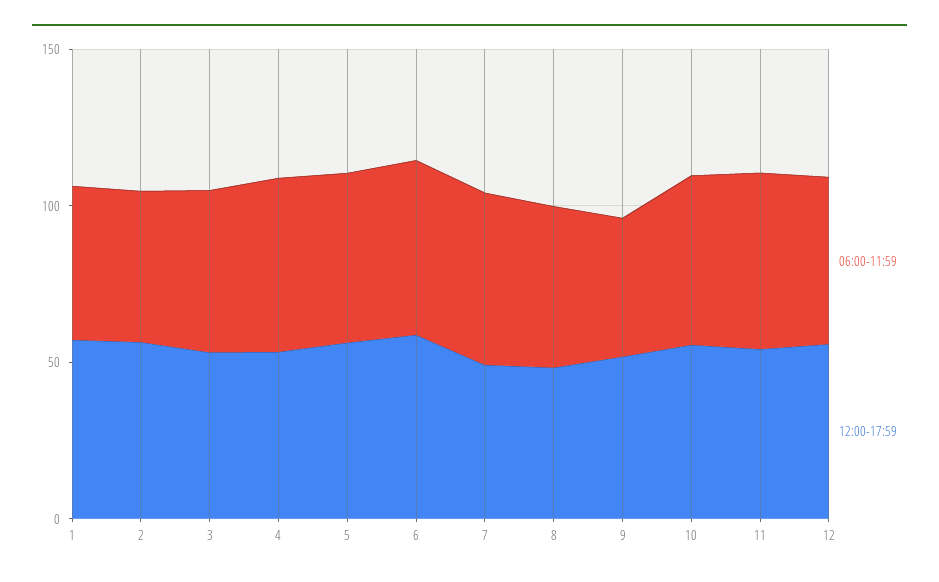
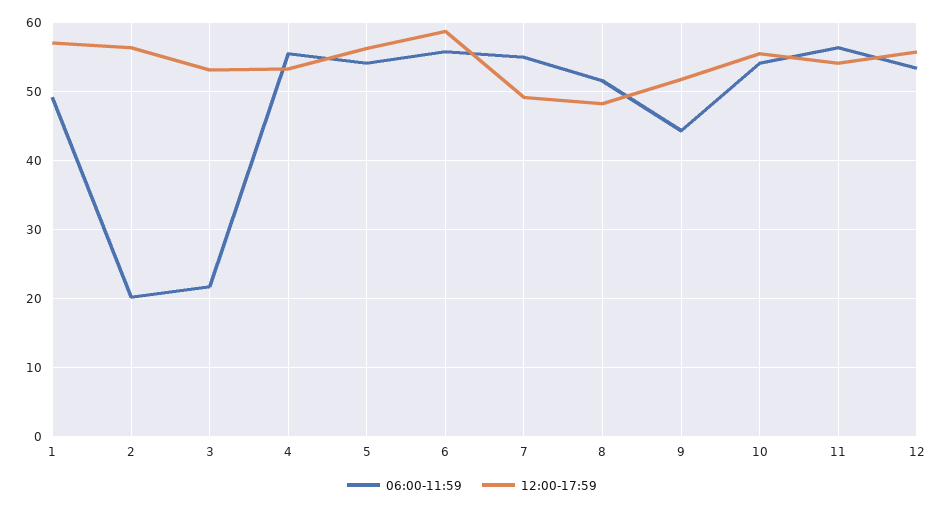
06:00-11:59, 2: 50 -> 20
06:00-11:59, 3: 50 -> 22

